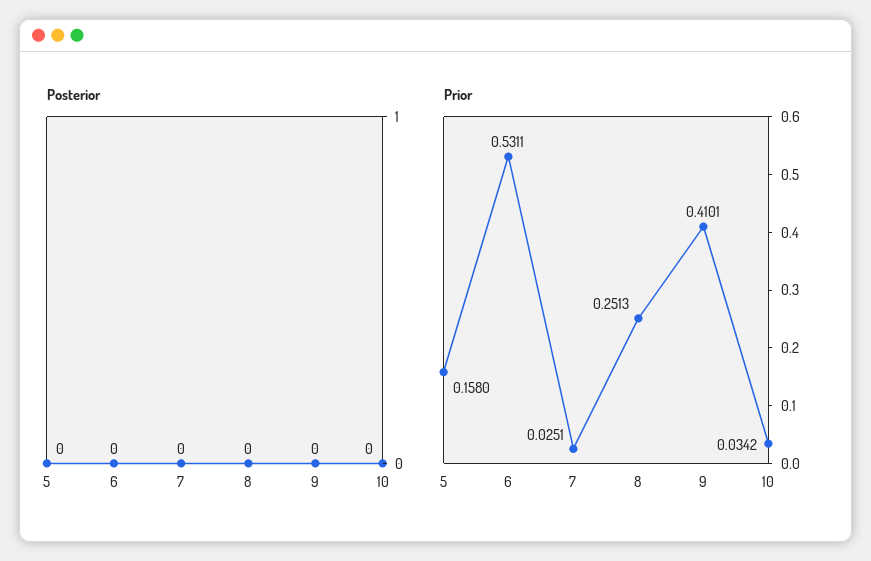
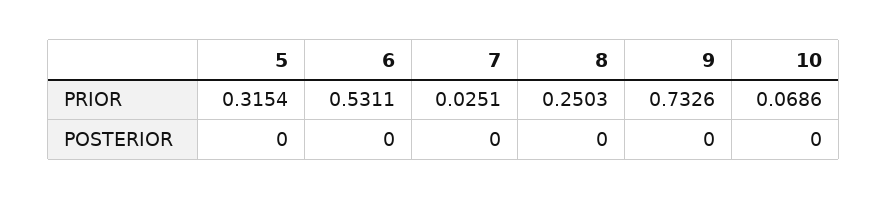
Prior, 5: 0.158 -> 0.3154
Prior, 8: 0.2513 -> 0.2503
Prior, 9: 0.4101 -> 0.7326
Prior, 10: 0.0342 -> 0.0686

